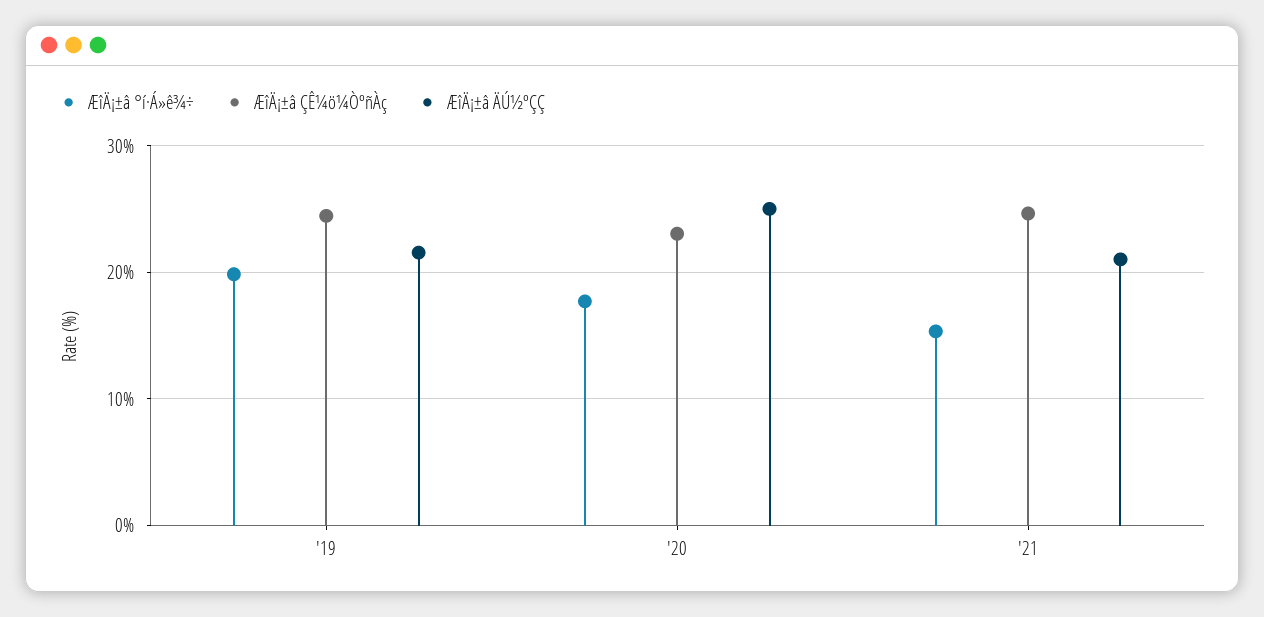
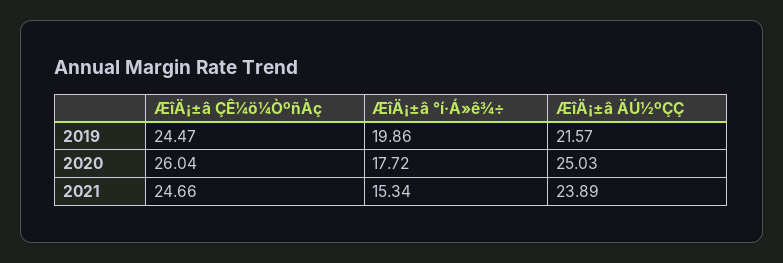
ÆîÄ¡±â ÇÊ¼ö¼ÒºñÀç, '20: 23 -> 26.04
ÆîÄ¡±â ÄÚ½ºÇÇ, '21: 21 -> 23.89

